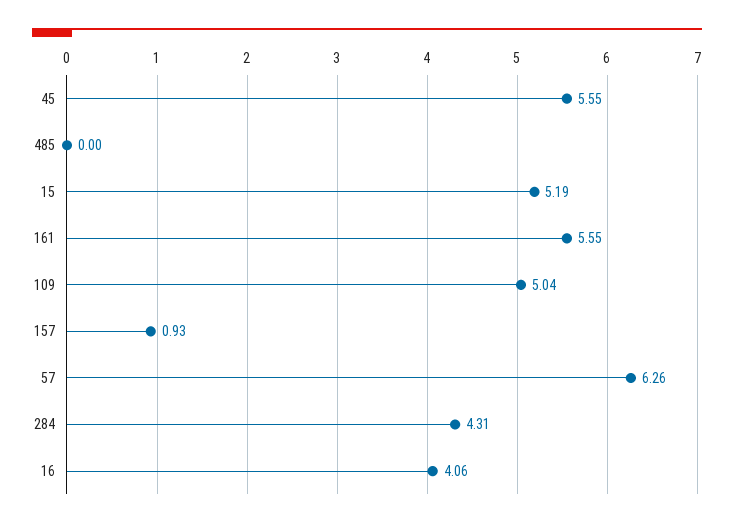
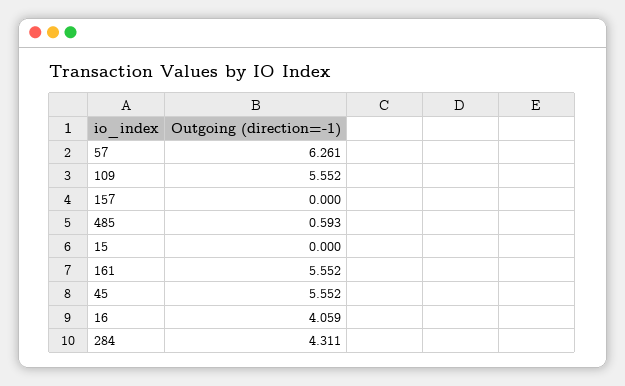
485: 0 -> 0.593
15: 5.19 -> 0
109: 5.04 -> 5.552
157: 0.93 -> 0

